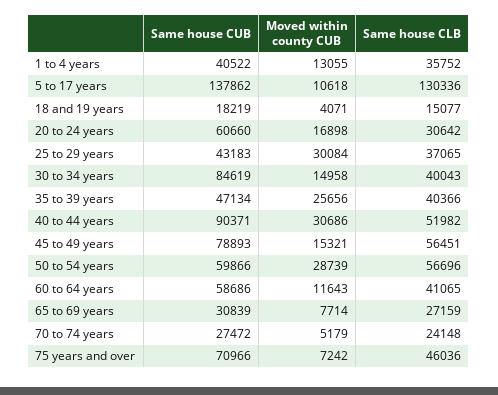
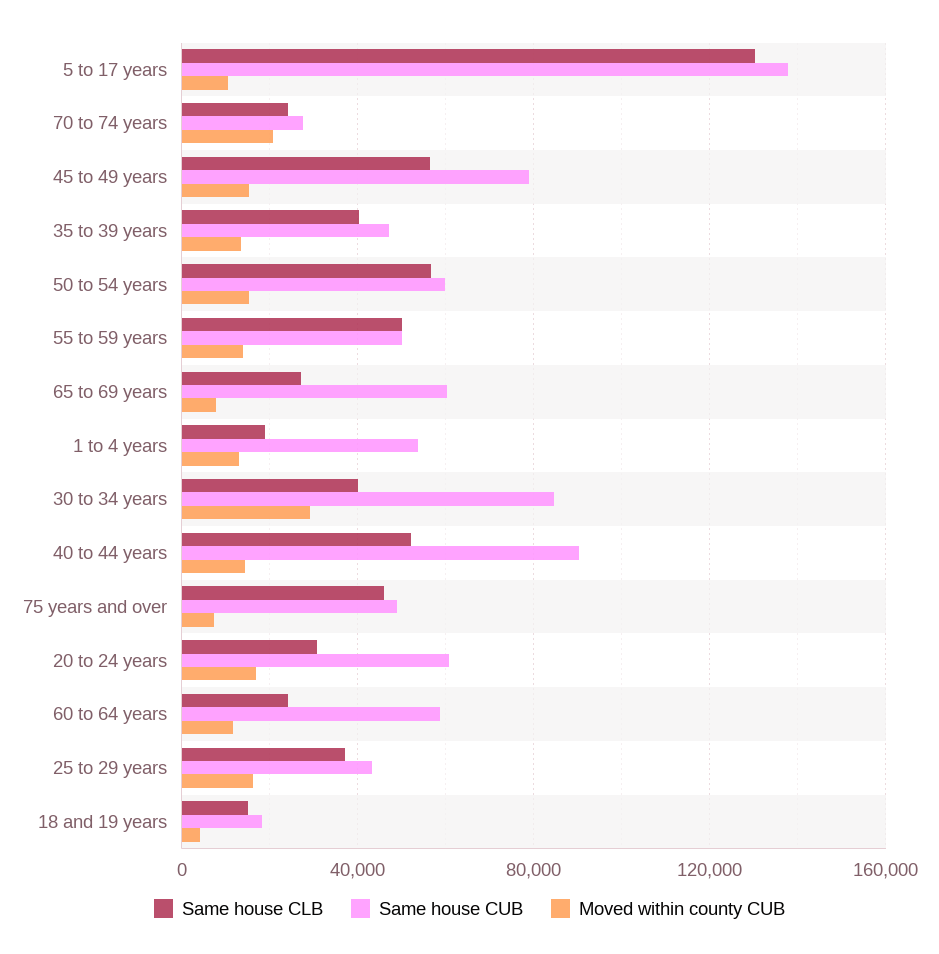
Same house CUB, 1 to 4 years: 40522 -> 55000
Same house CLB, 1 to 4 years: 35752 -> 20000
Moved within county CUB, 25 to 29 years: 30084 -> 15000
Moved within county CUB, 30 to 34 years: 14958 -> 30000
Moved within county CUB, 35 to 39 years: 25656 -> 15000
Moved within county CUB, 40 to 44 years: 30686 -> 15000
Moved within county CUB, 50 to 54 years: 28739 -> 15000
Same house CLB, 60 to 64 years: 41065 -> 25000
Same house CUB, 65 to 69 years: 30839 -> 60000
Moved within county CUB, 70 to 74 years: 5179 -> 20000
Same house CUB, 75 years and over: 70966 -> 50000
Same house CLB, 55 to 59 years: none -> 50000
Same house CUB, 55 to 59 years: none -> 50000
Moved within county CUB, 55 to 59 years: none -> 15000

